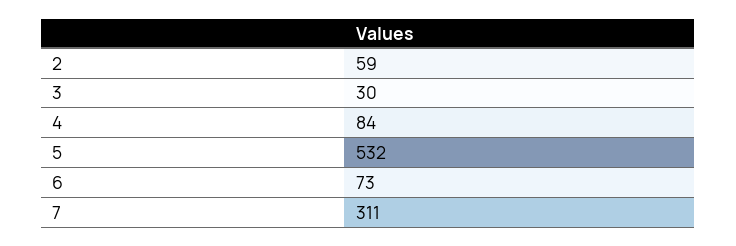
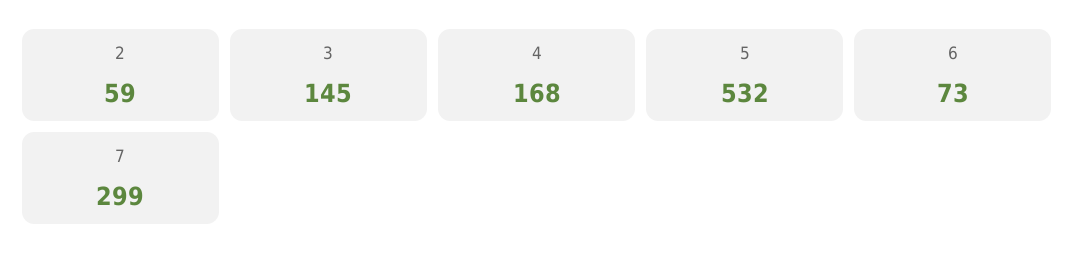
3: 30 -> 145
4: 84 -> 168
7: 311 -> 299

